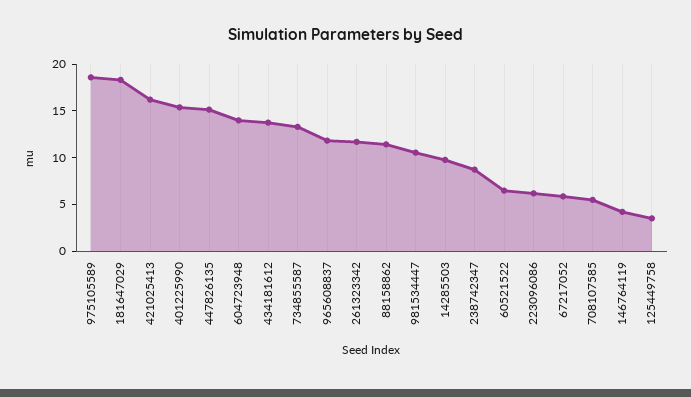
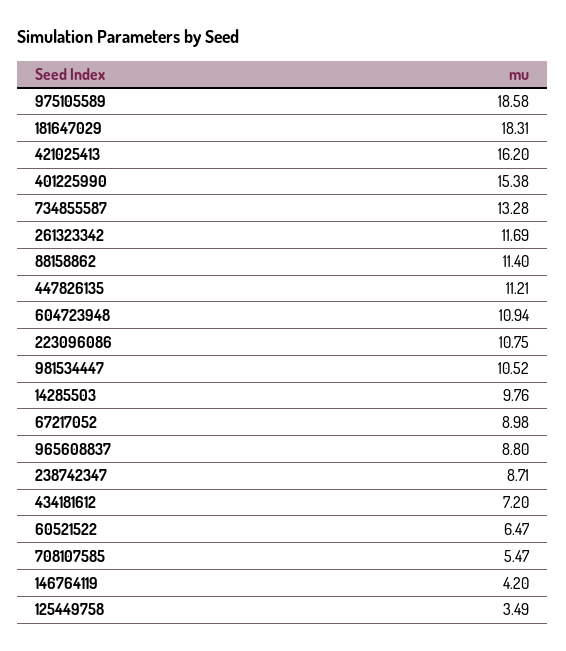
447826135: 15 -> 11.21
604723948: 14 -> 10.94
434181612: 14 -> 7.2
965608837: 12 -> 8.8
223096086: 6 -> 10.75
67217052: 6 -> 8.98

